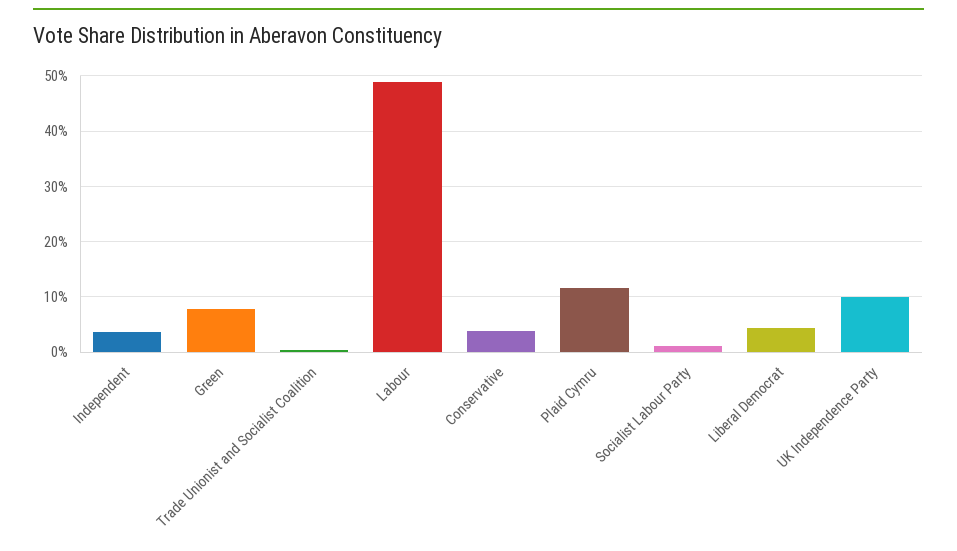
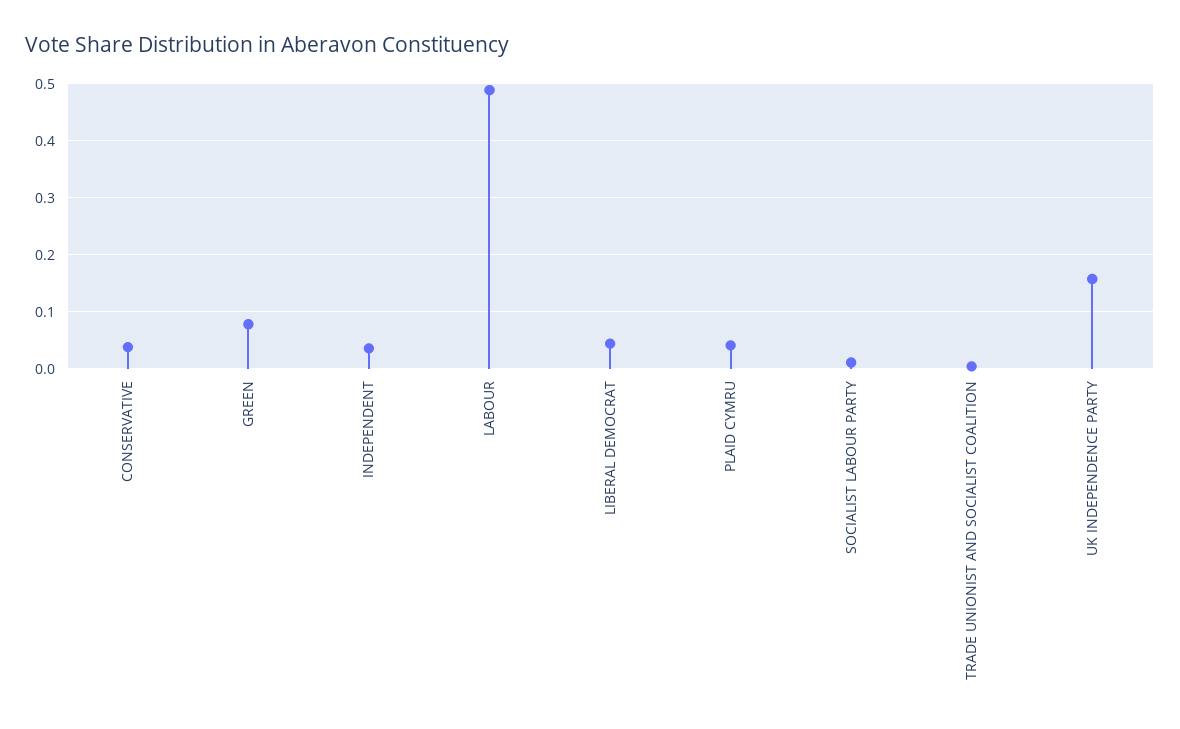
Plaid Cymru: 0.12 -> 0.04
UK Independence Party: 0.1 -> 0.16

